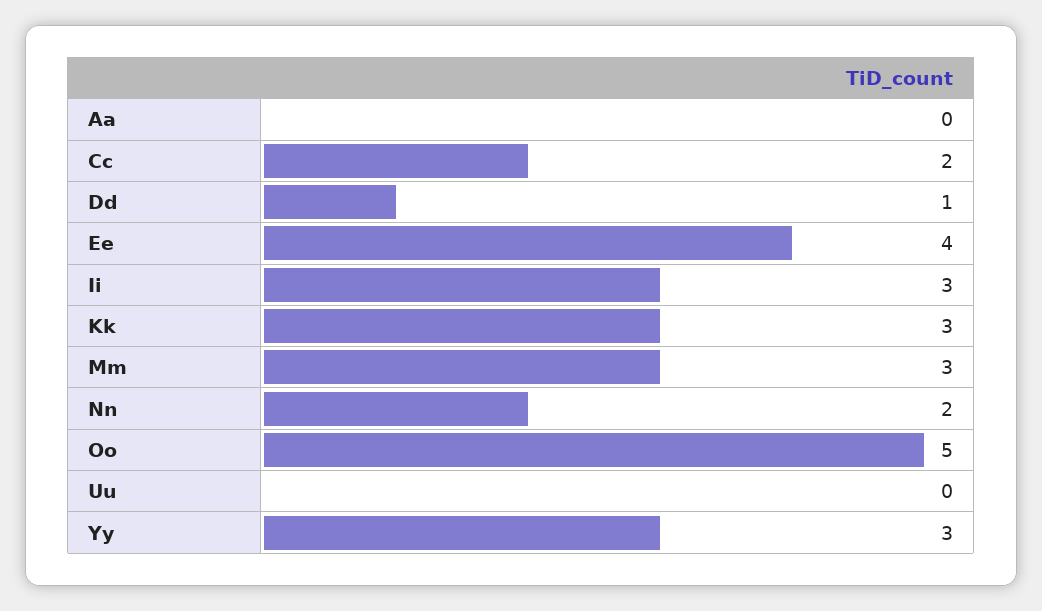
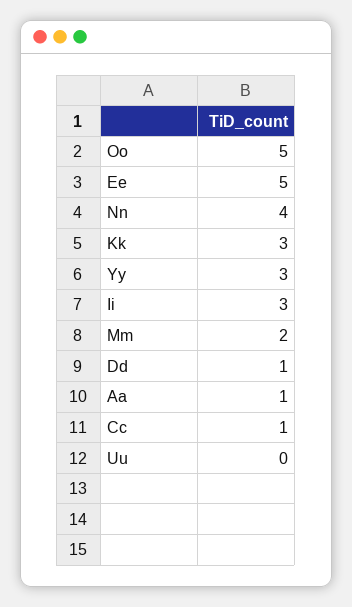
Aa: 0 -> 1
Cc: 2 -> 1
Ee: 4 -> 5
Mm: 3 -> 2
Nn: 2 -> 4

